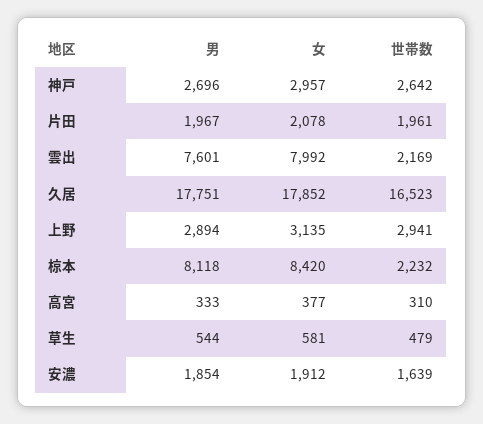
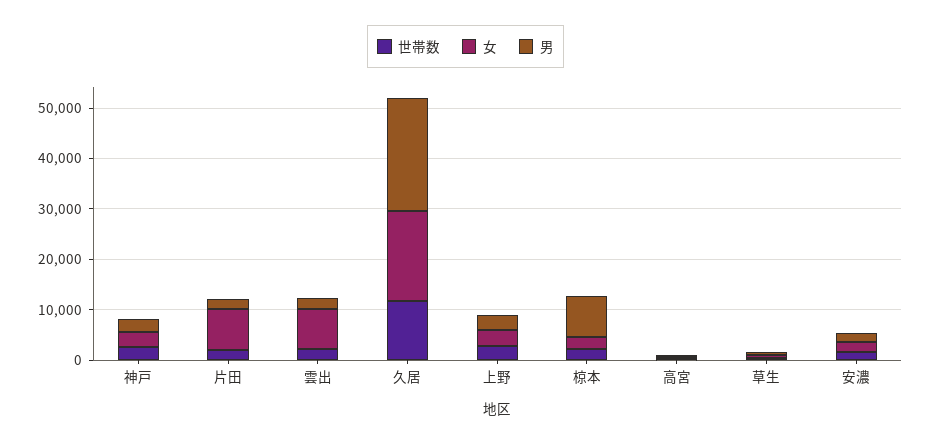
女, 片田: 2078 -> 8000
男, 雲出: 7601 -> 2000
男, 久居: 17751 -> 22000
世帯数, 久居: 16523 -> 12000
女, 椋本: 8420 -> 2000

